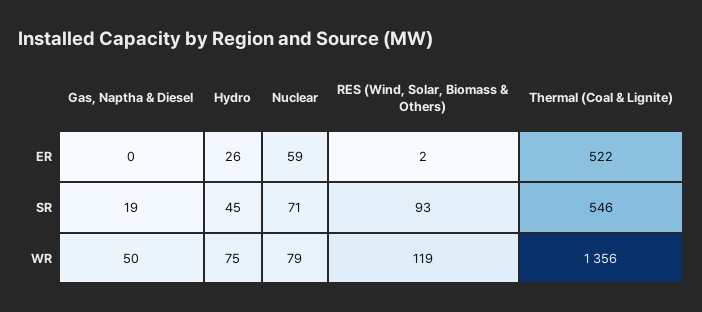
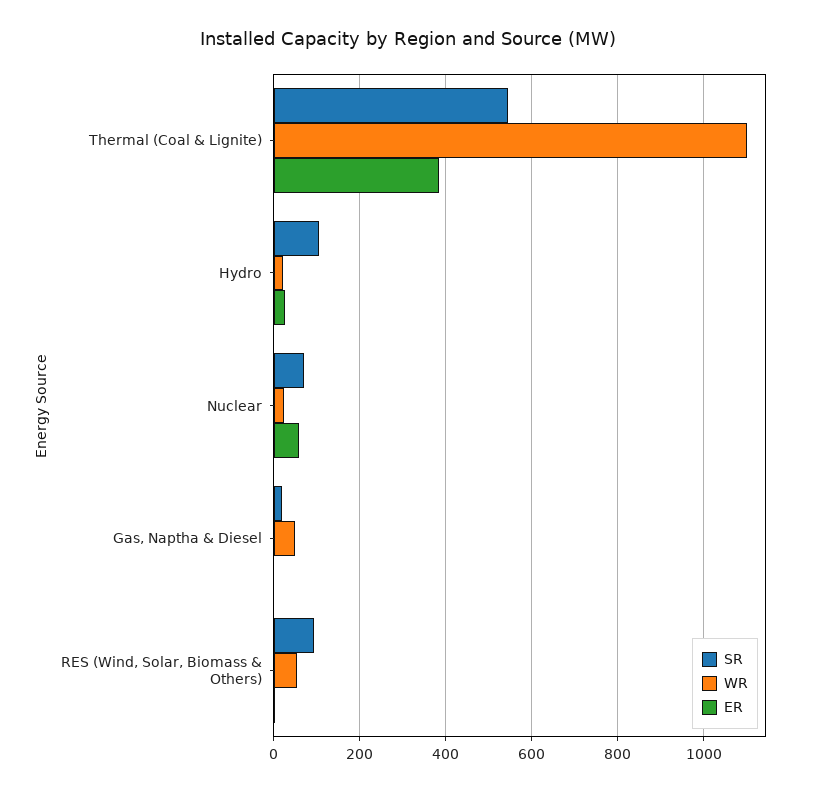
ER, Thermal (Coal & Lignite): 522 -> 380
SR, Hydro: 45 -> 100
WR, Hydro: 75 -> 20
WR, Nuclear: 79 -> 20
WR, RES (Wind, Solar, Biomass & Others): 119 -> 60
WR, Thermal (Coal & Lignite): 1356 -> 1100

